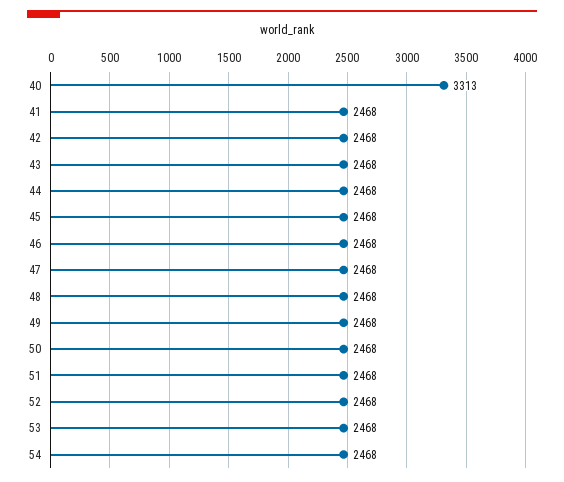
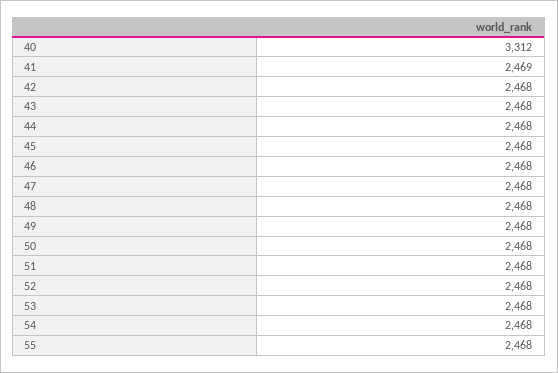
40: 3313 -> 3312
41: 2468 -> 2469
55: none -> 2468

